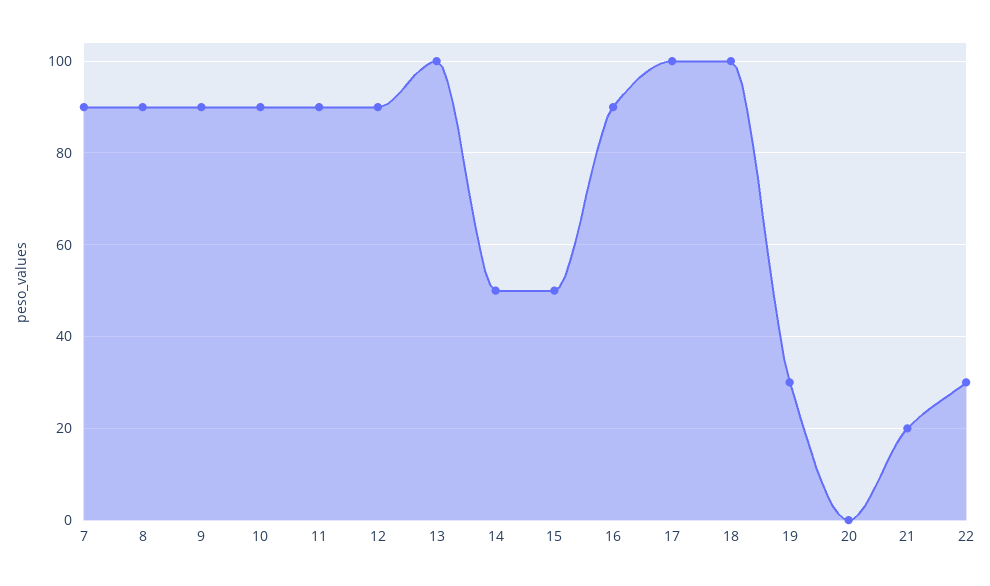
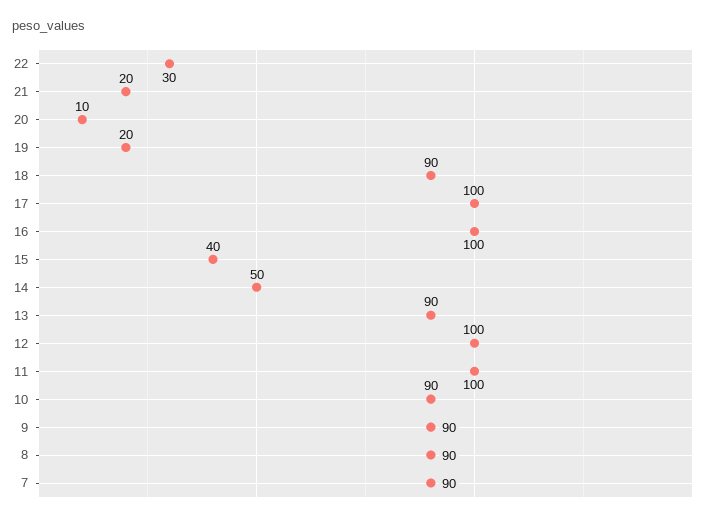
11: 90 -> 100
12: 90 -> 100
13: 100 -> 90
15: 50 -> 40
16: 90 -> 100
18: 100 -> 90
19: 30 -> 20
20: 0 -> 10

